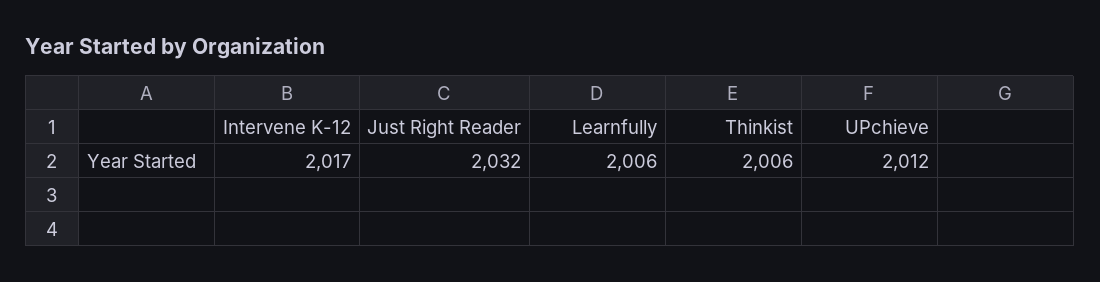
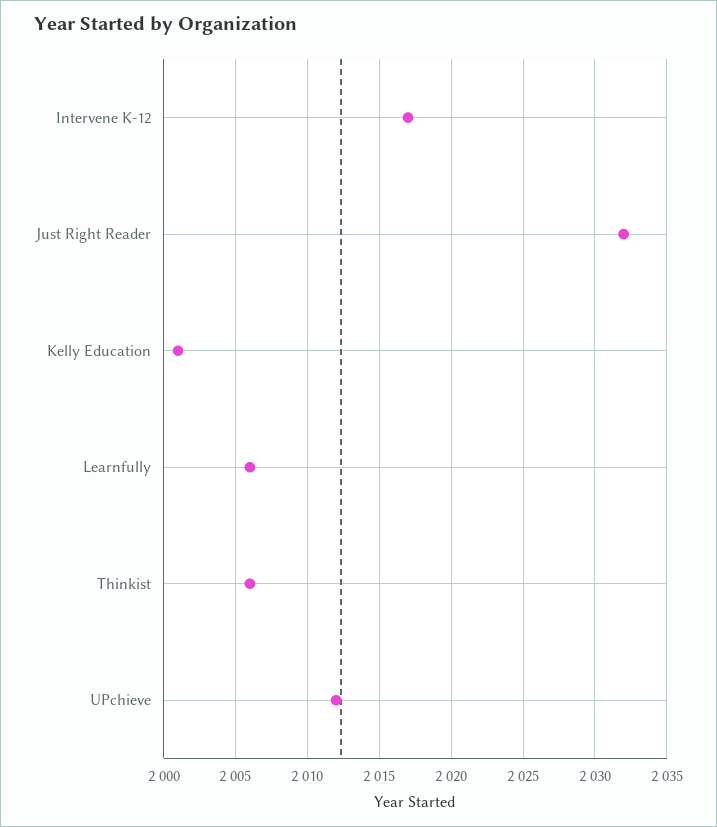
Kelly Education: none -> 2001

